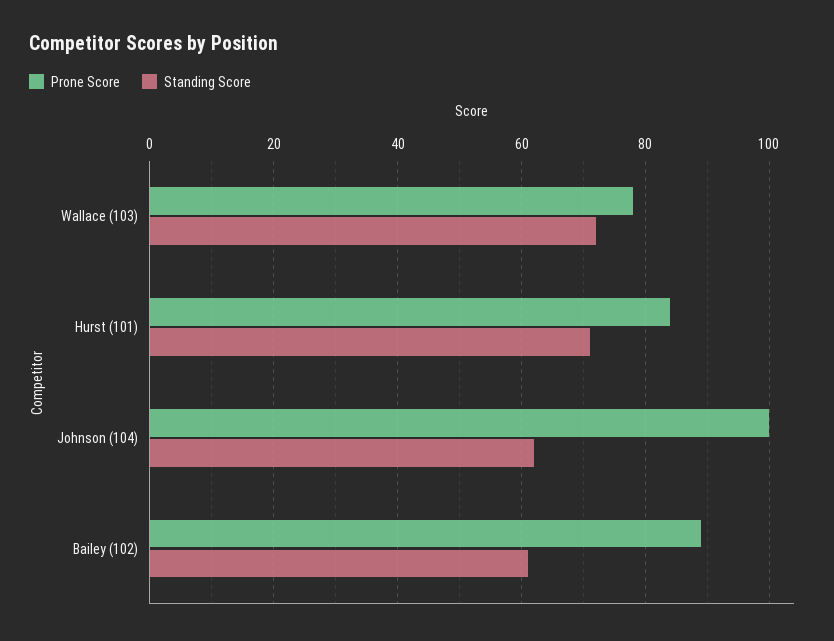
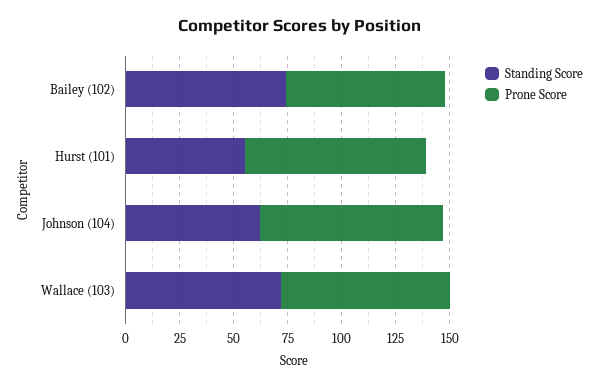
Standing Score, Hurst (101): 70 -> 55
Prone Score, Johnson (104): 100 -> 85
Prone Score, Bailey (102): 90 -> 75
Standing Score, Bailey (102): 60 -> 75

